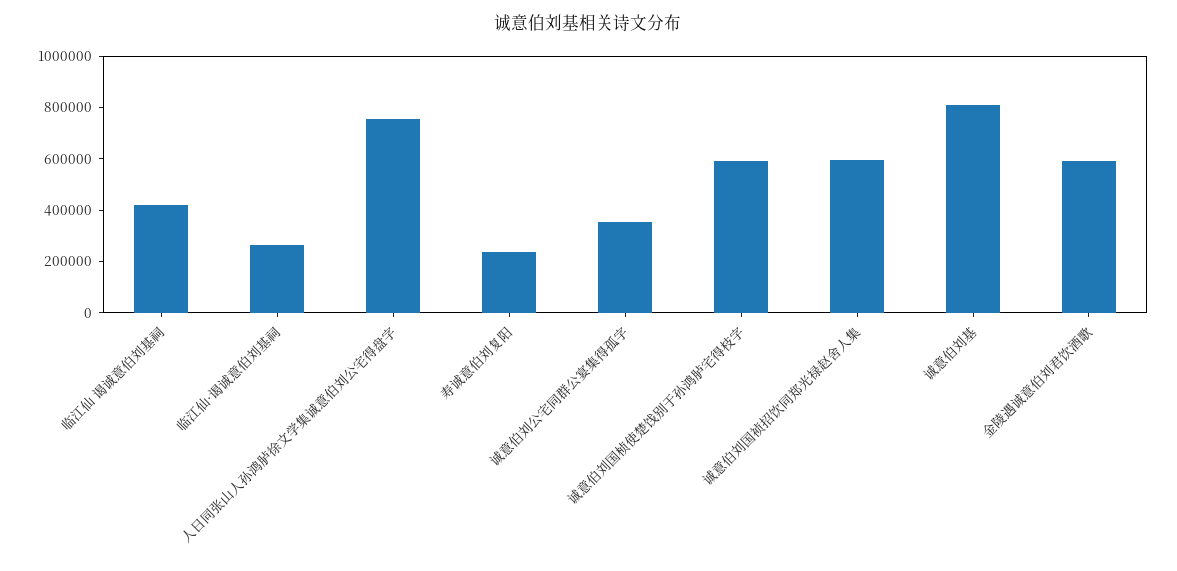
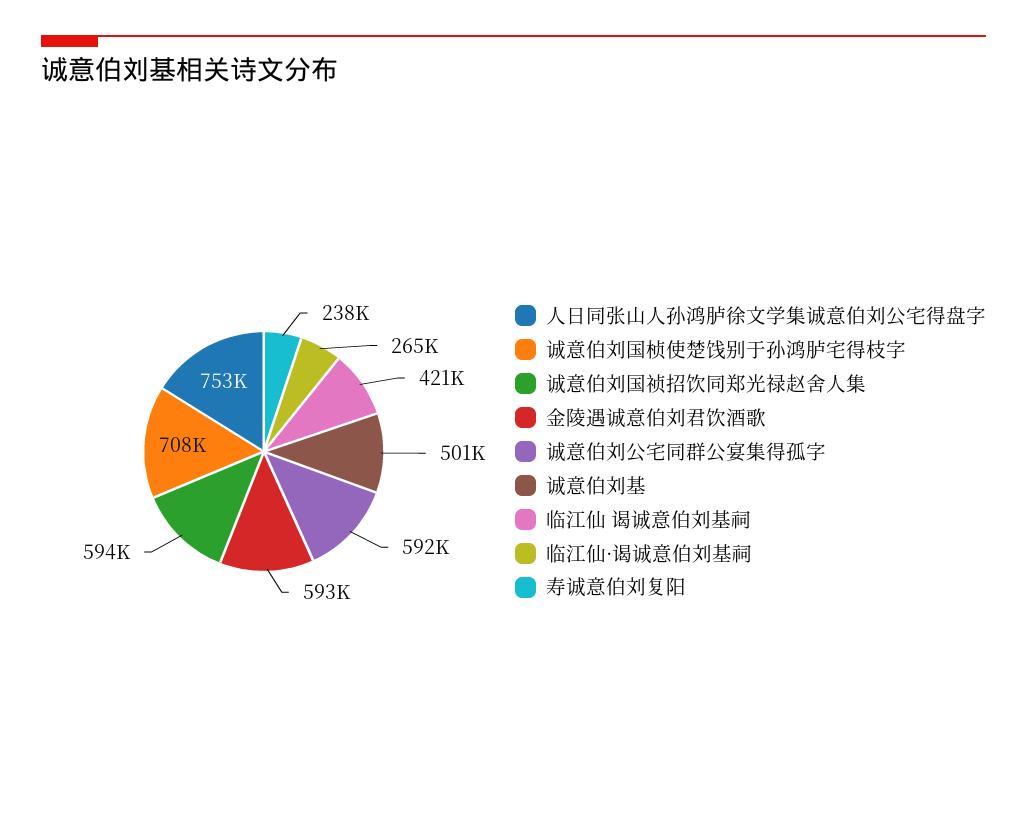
诚意伯刘公宅同群公宴集得孤字: 350000 -> 592000
诚意伯刘国桢使楚饯别于孙鸿胪宅得枝字: 600000 -> 708000
诚意伯刘基: 800000 -> 501000

